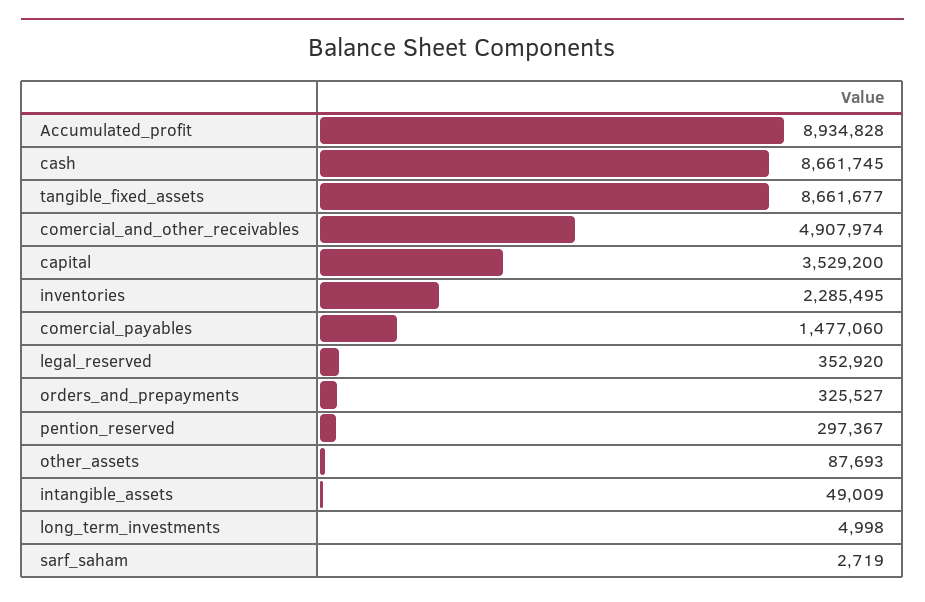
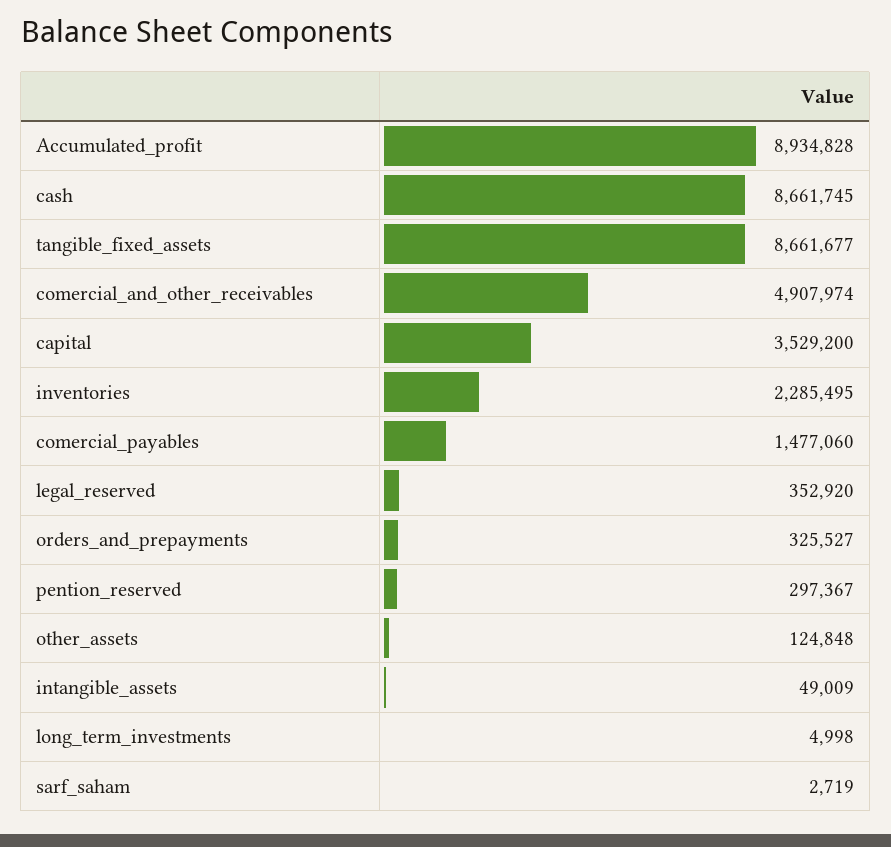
other_assets: 87693 -> 124848

